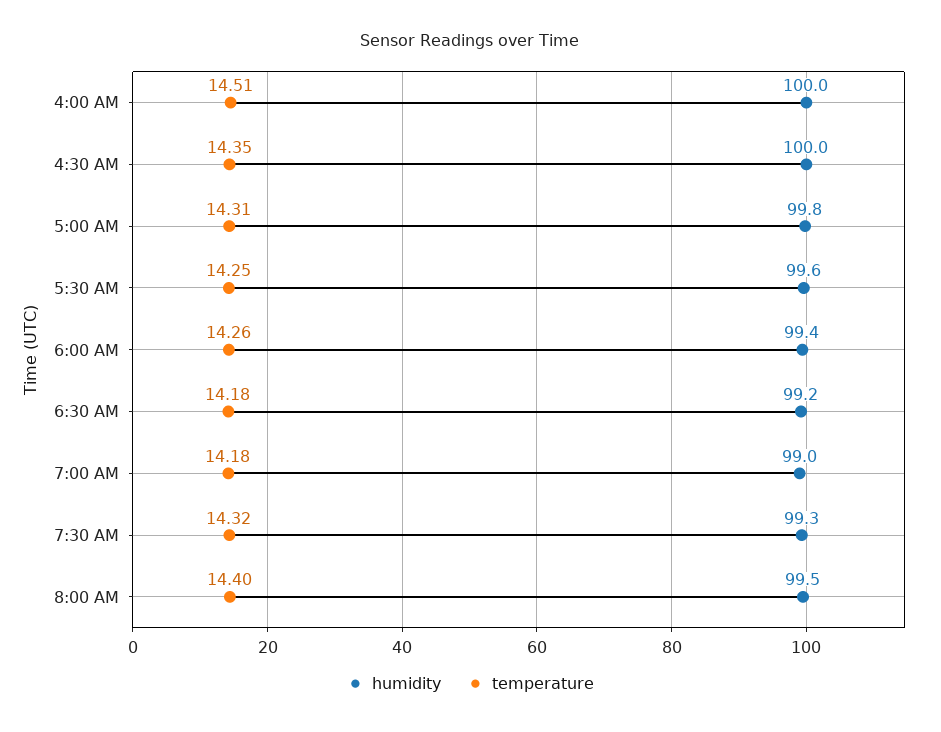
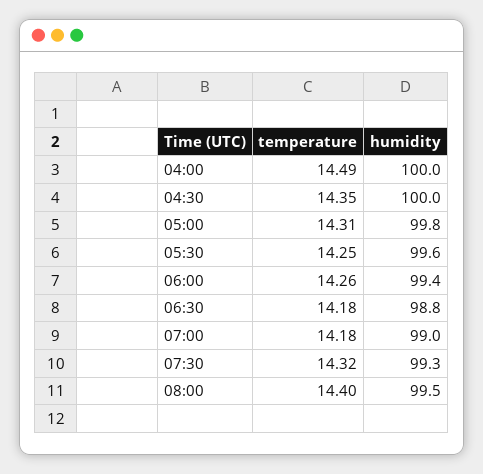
temperature, 4:00 AM: 14.51 -> 14.49
humidity, 6:30 AM: 99.2 -> 98.8

